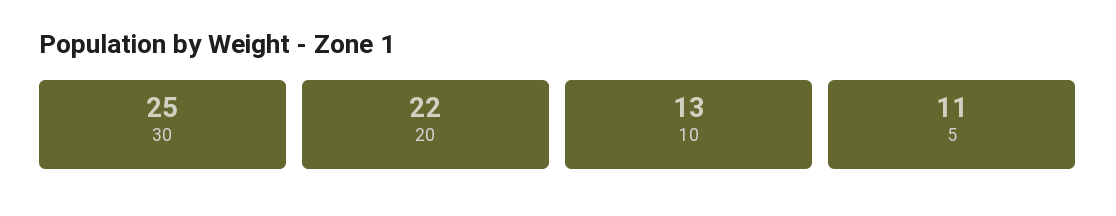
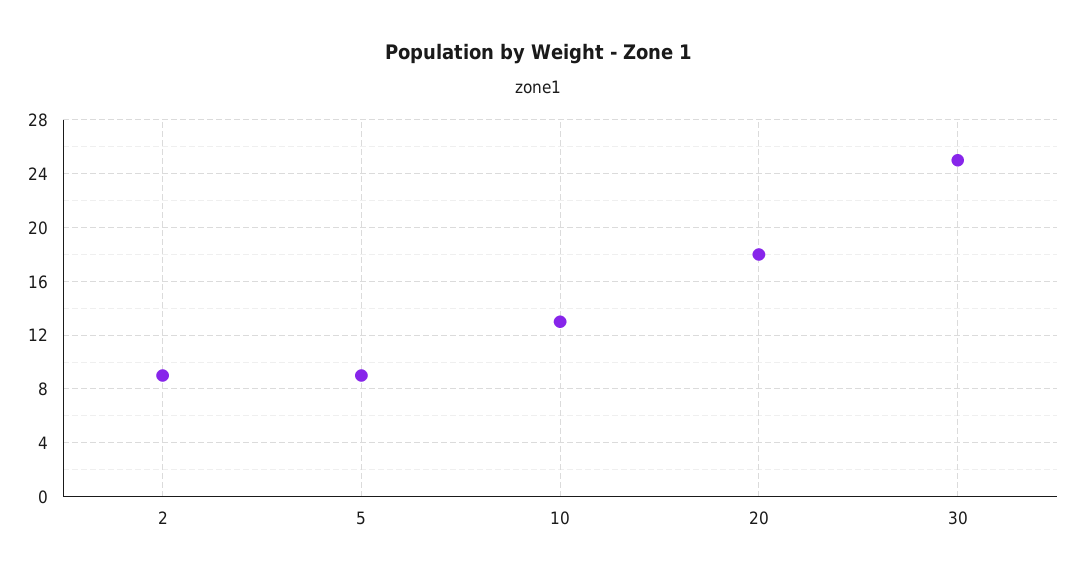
20: 22 -> 18
5: 11 -> 9
2: none -> 9

